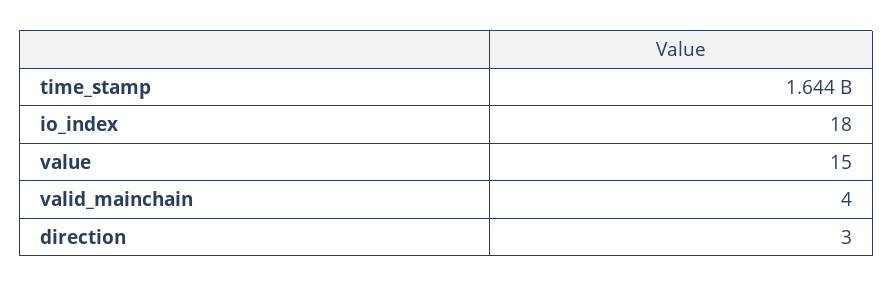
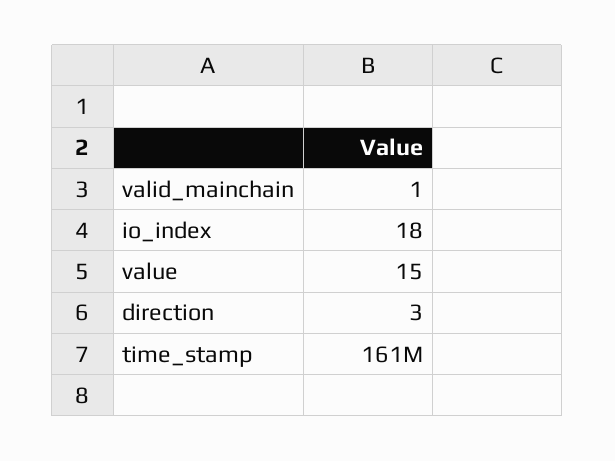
time_stamp: 1644000000 -> 161000000
valid_mainchain: 4 -> 1

